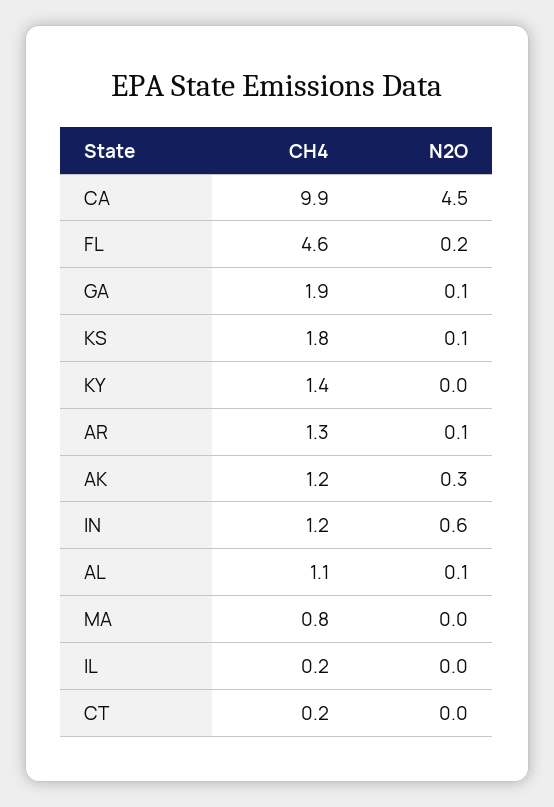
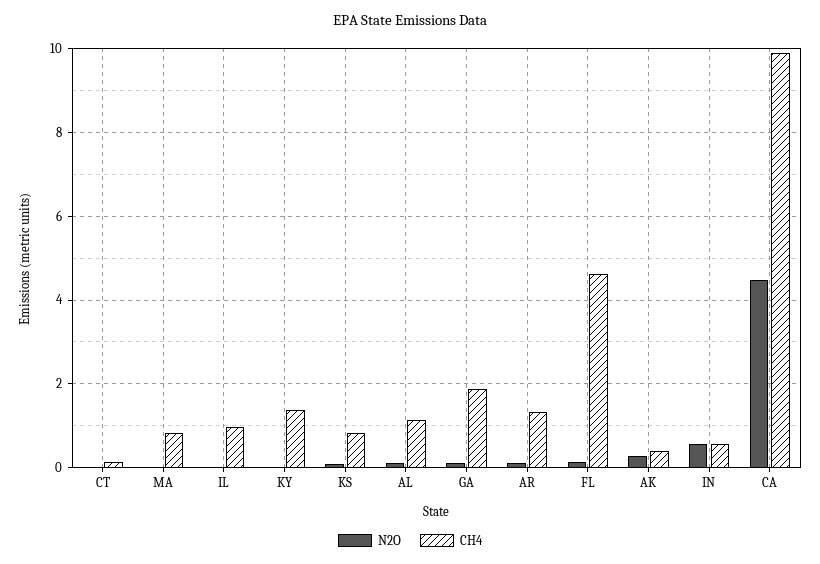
CH4, KS: 1.8 -> 0.8
CH4, AK: 1.2 -> 0.4
CH4, IN: 1.2 -> 0.6
CH4, IL: 0.2 -> 1

